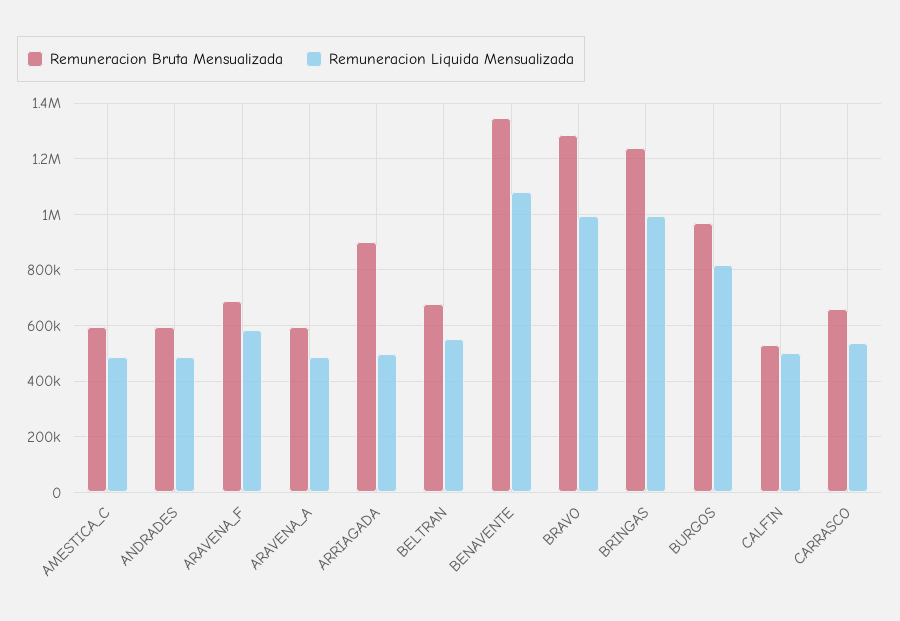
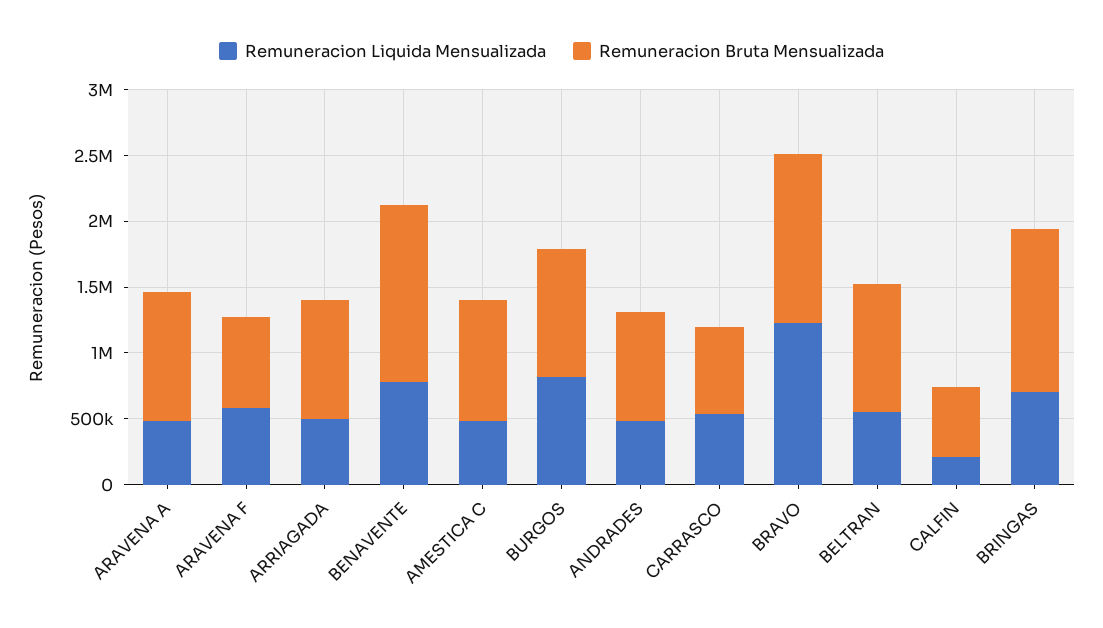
Remuneracion Bruta Mensualizada, AMESTICA_C: 600000 -> 900000
Remuneracion Bruta Mensualizada, ANDRADES: 600000 -> 800000
Remuneracion Bruta Mensualizada, ARAVENA_A: 600000 -> 1000000
Remuneracion Bruta Mensualizada, BELTRAN: 675000 -> 1000000
Remuneracion Liquida Mensualizada, BENAVENTE: 1075000 -> 800000
Remuneracion Liquida Mensualizada, BRAVO: 1000000 -> 1200000
Remuneracion Liquida Mensualizada, BRINGAS: 1000000 -> 700000
Remuneracion Liquida Mensualizada, CALFIN: 500000 -> 200000

